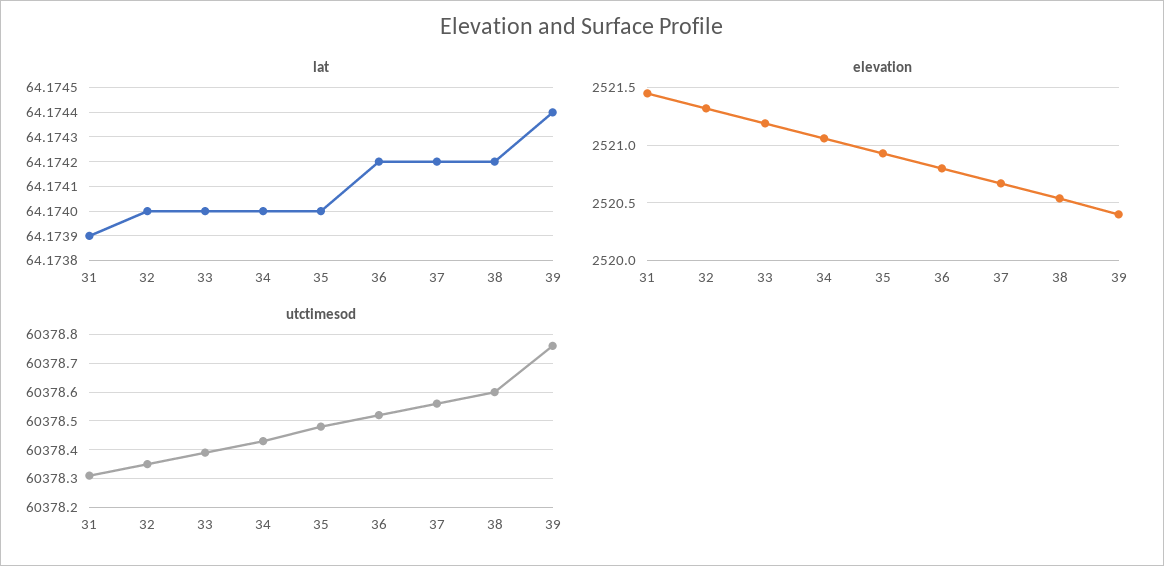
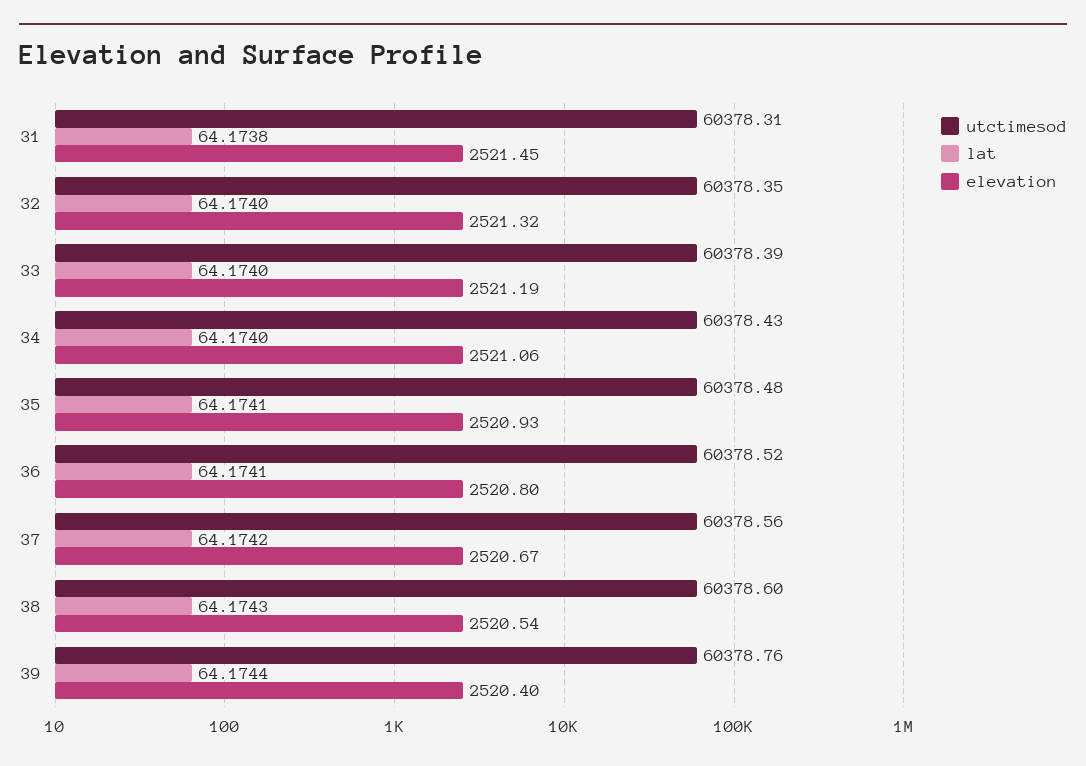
lat, 31: 64.1739 -> 64.1738
lat, 35: 64.174 -> 64.1741
lat, 36: 64.1742 -> 64.1741
lat, 38: 64.1742 -> 64.1743

